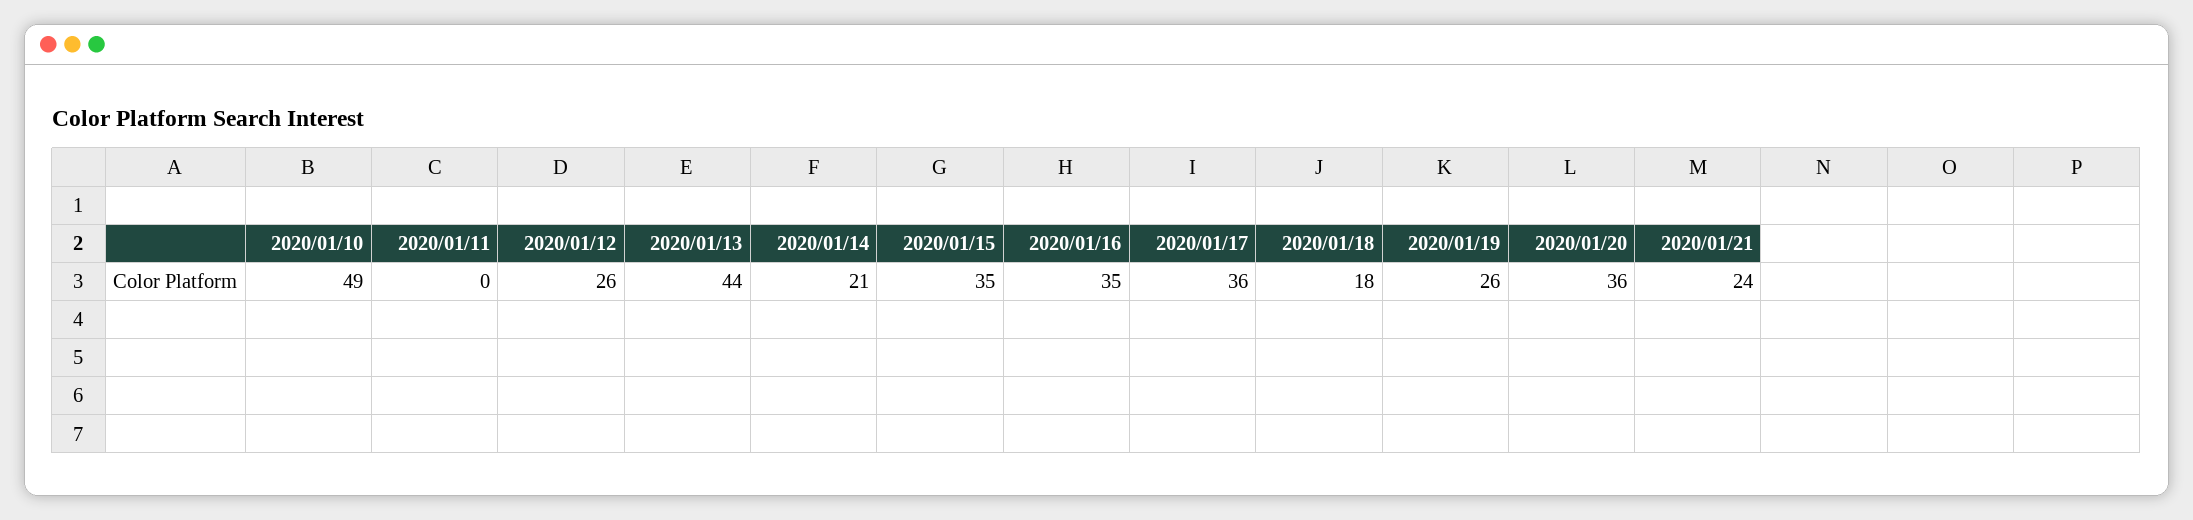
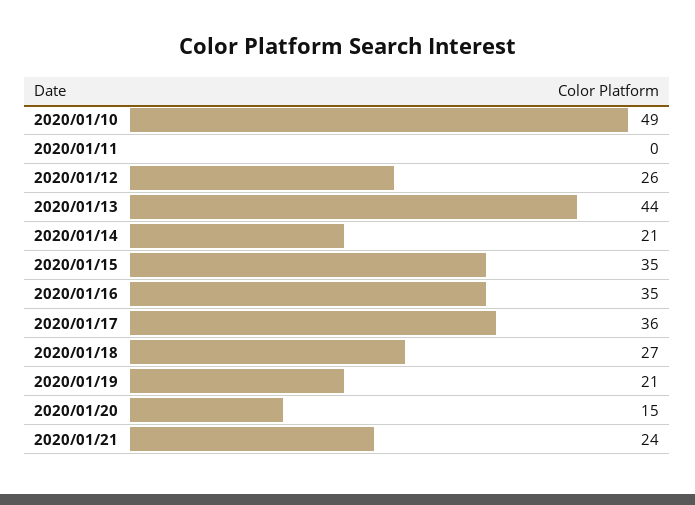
2020/01/18: 18 -> 27
2020/01/19: 26 -> 21
2020/01/20: 36 -> 15

